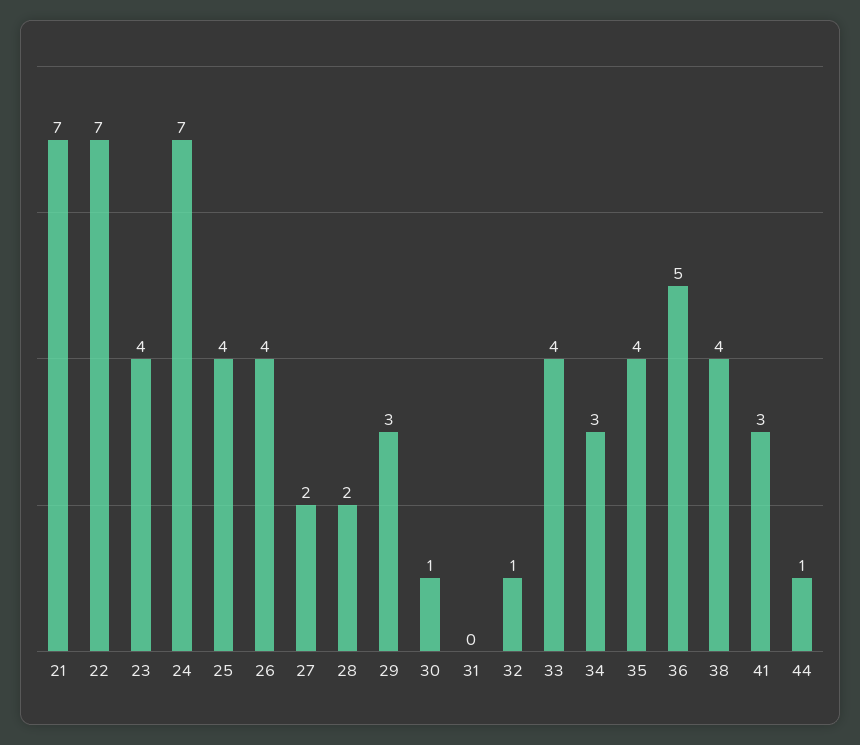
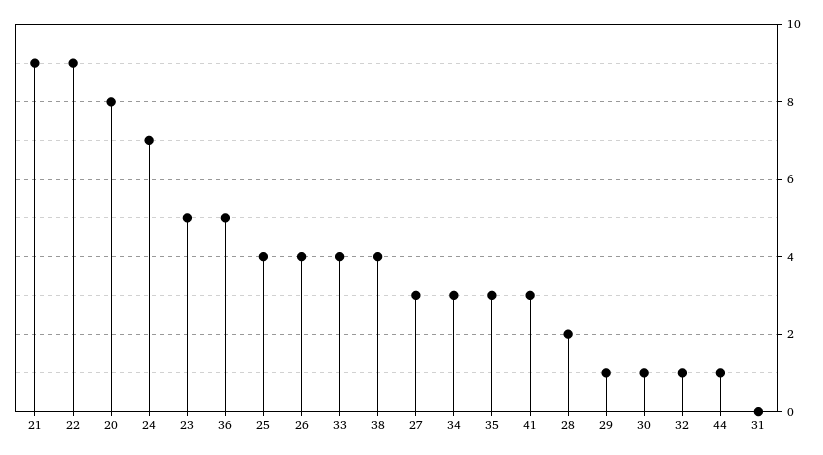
21: 7 -> 9
22: 7 -> 9
23: 4 -> 5
27: 2 -> 3
29: 3 -> 1
35: 4 -> 3
20: none -> 8

